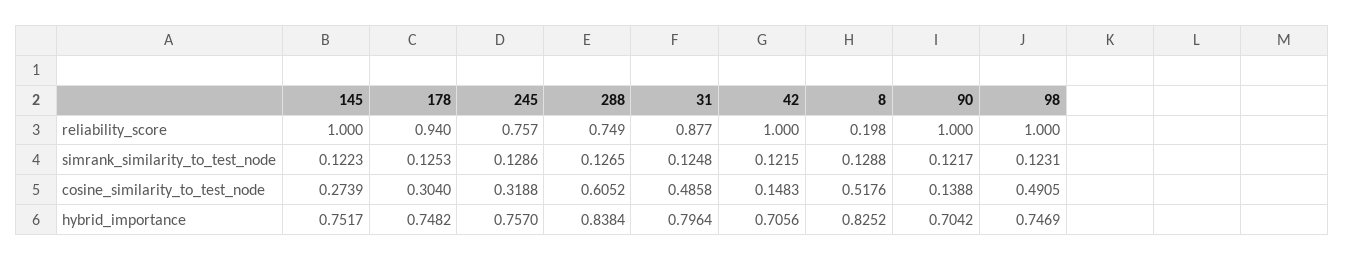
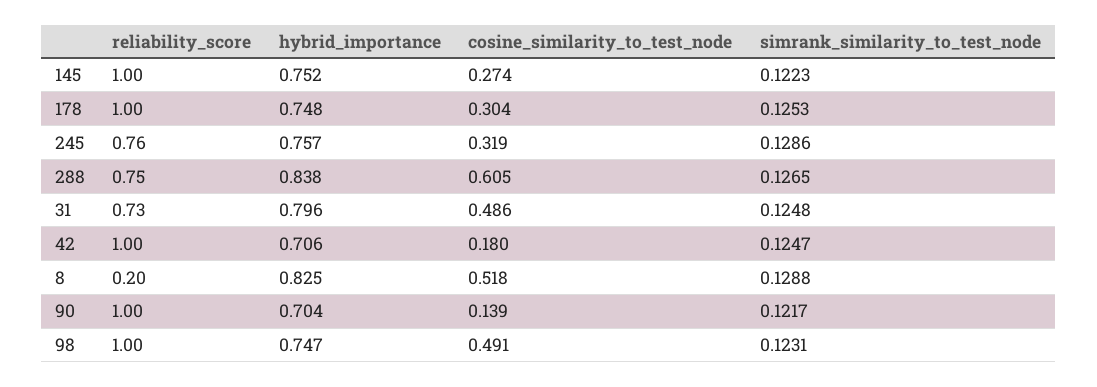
178, reliability_score: 0.94 -> 1
31, reliability_score: 0.877 -> 0.73
42, simrank_similarity_to_test_node: 0.1215 -> 0.1247
42, cosine_similarity_to_test_node: 0.1483 -> 0.18

